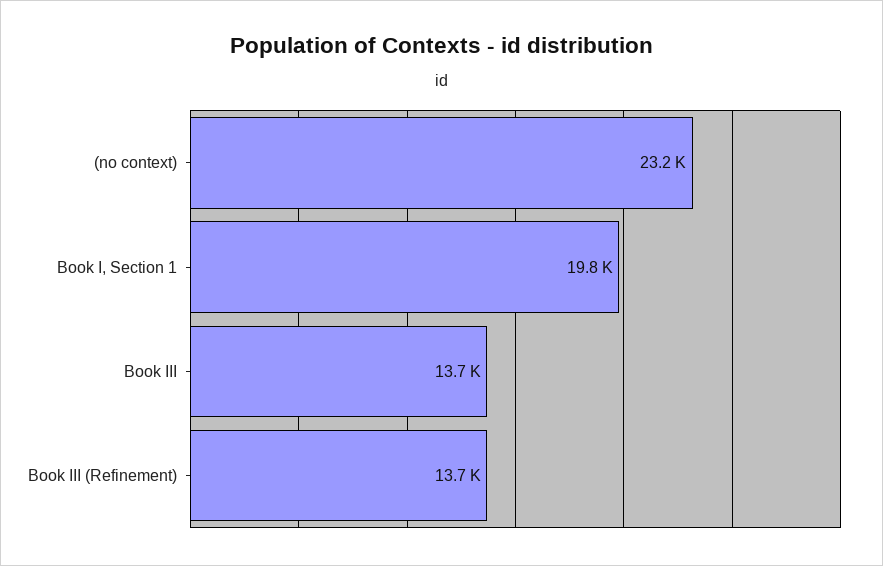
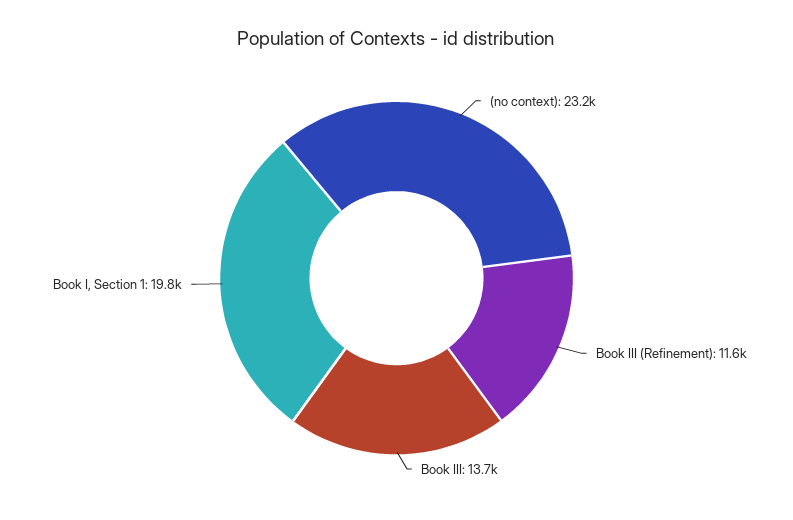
Book III (Refinement): 13700 -> 11600

